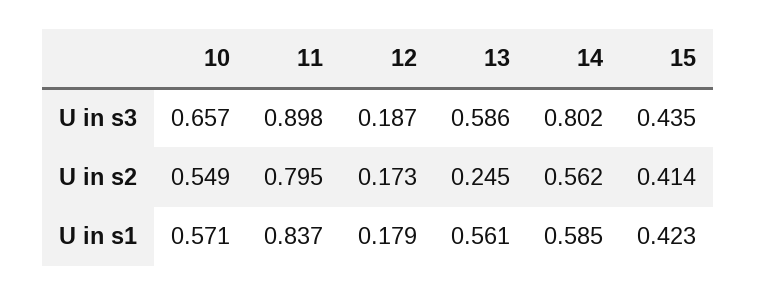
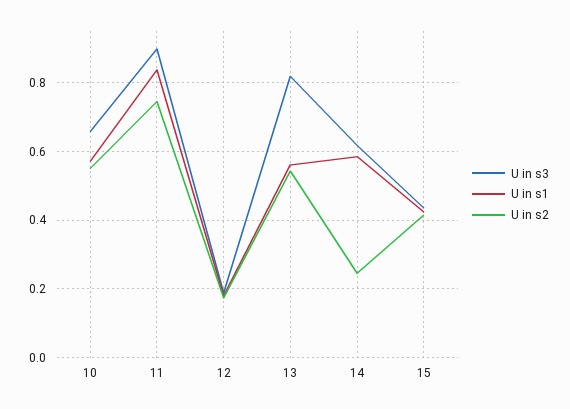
U in s3, 13: 0.586 -> 0.82
U in s3, 14: 0.802 -> 0.62
U in s2, 11: 0.795 -> 0.74
U in s2, 13: 0.245 -> 0.54
U in s2, 14: 0.562 -> 0.24

